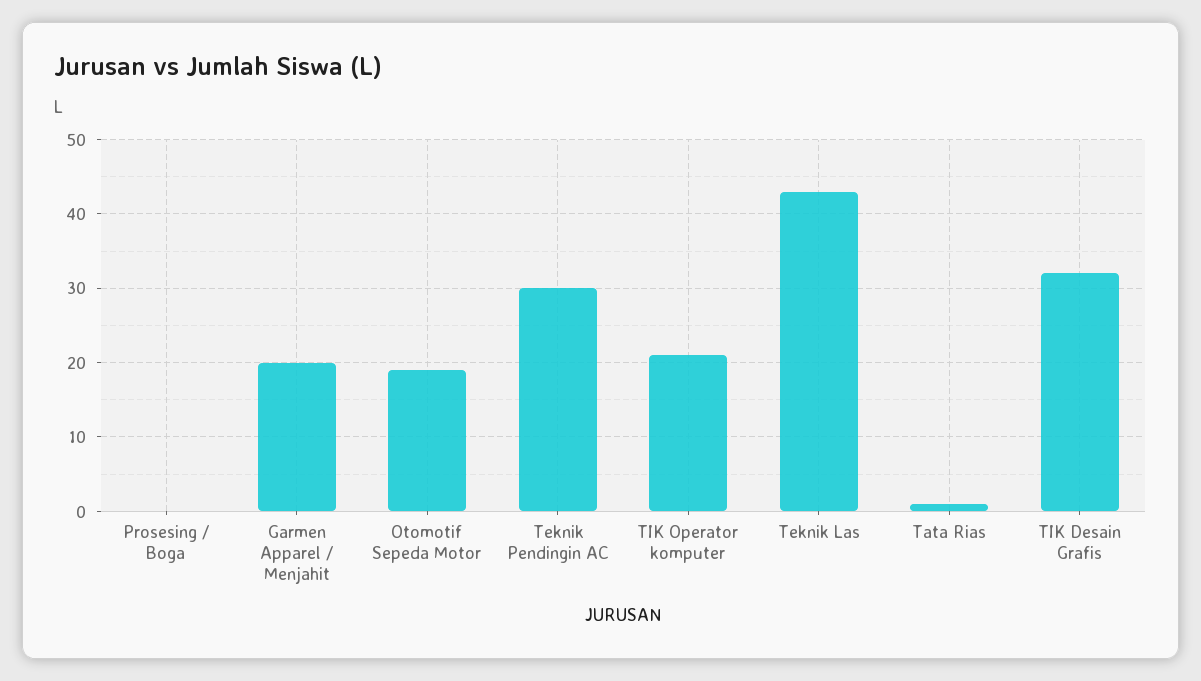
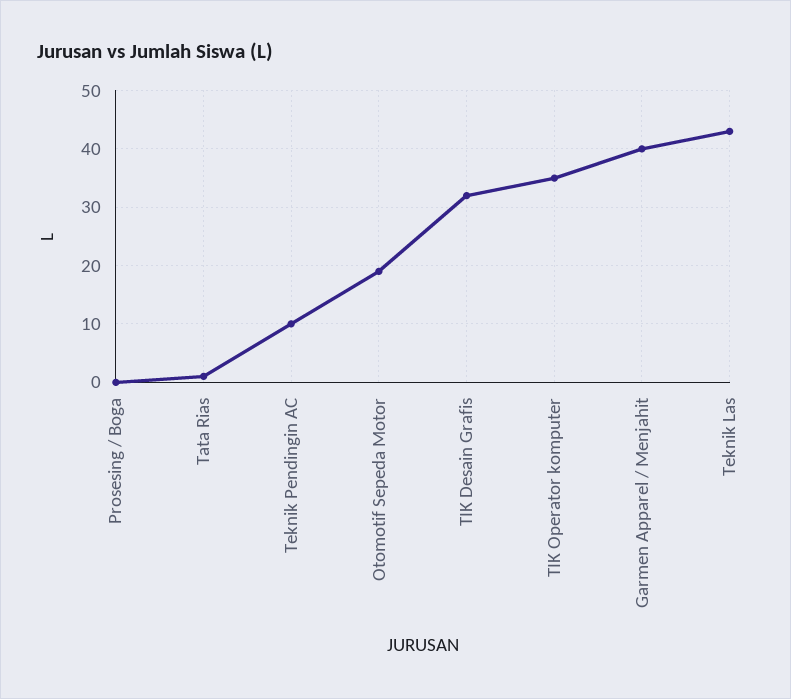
Garmen Apparel / Menjahit: 20 -> 40
Teknik Pendingin AC: 30 -> 10
TIK Operator komputer: 21 -> 35

